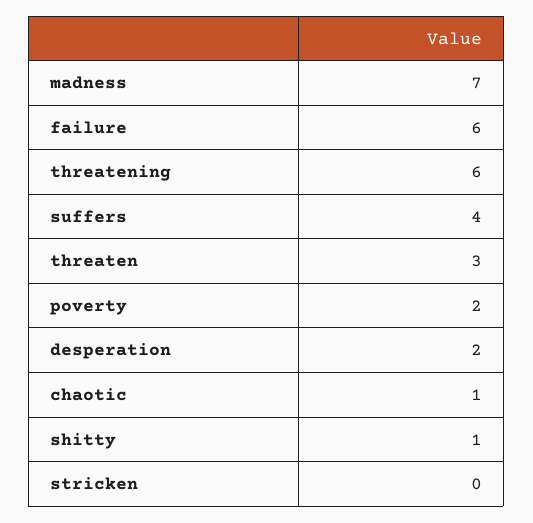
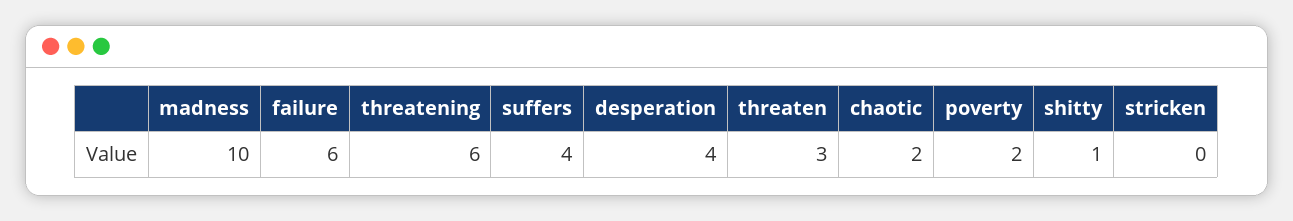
madness: 7 -> 10
desperation: 2 -> 4
chaotic: 1 -> 2

